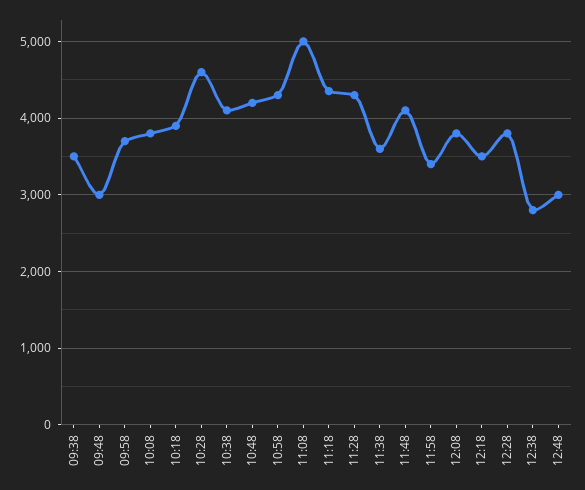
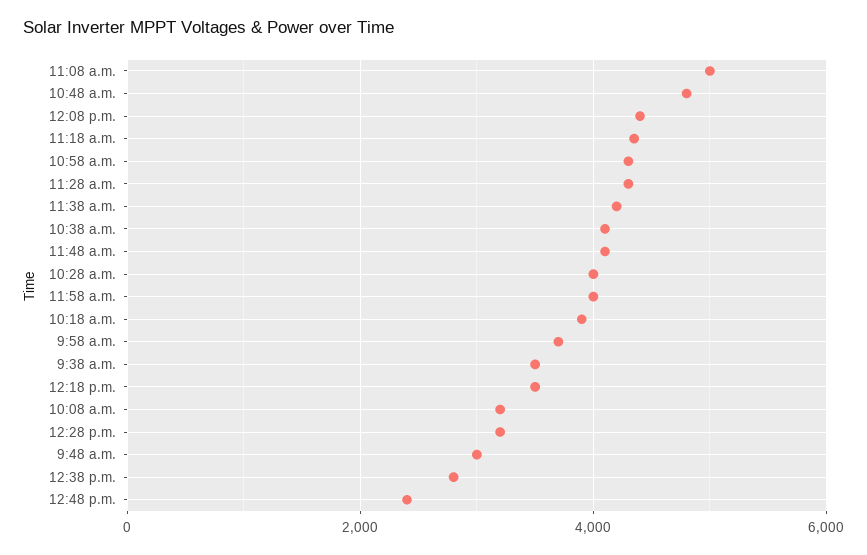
10:08: 3800 -> 3200
10:28: 4600 -> 4000
10:48: 4200 -> 4800
11:38: 3600 -> 4200
11:58: 3400 -> 4000
12:08: 3800 -> 4400
12:28: 3800 -> 3200
12:48: 3000 -> 2400

